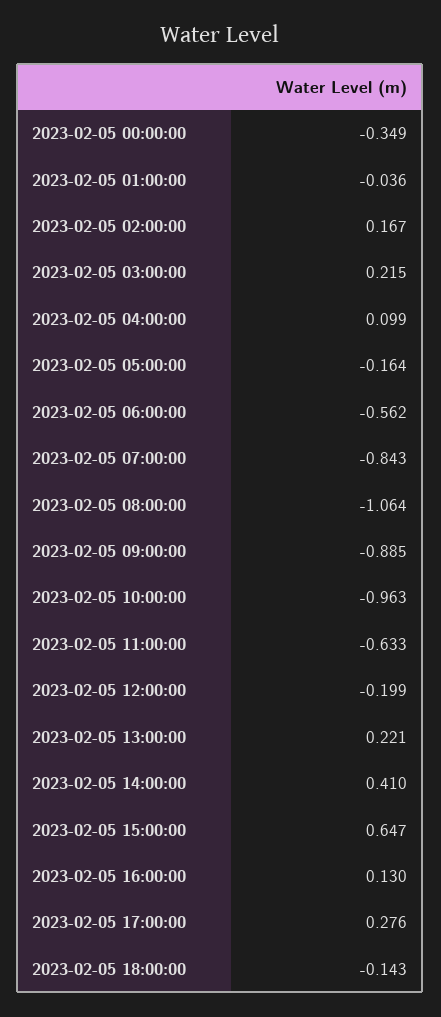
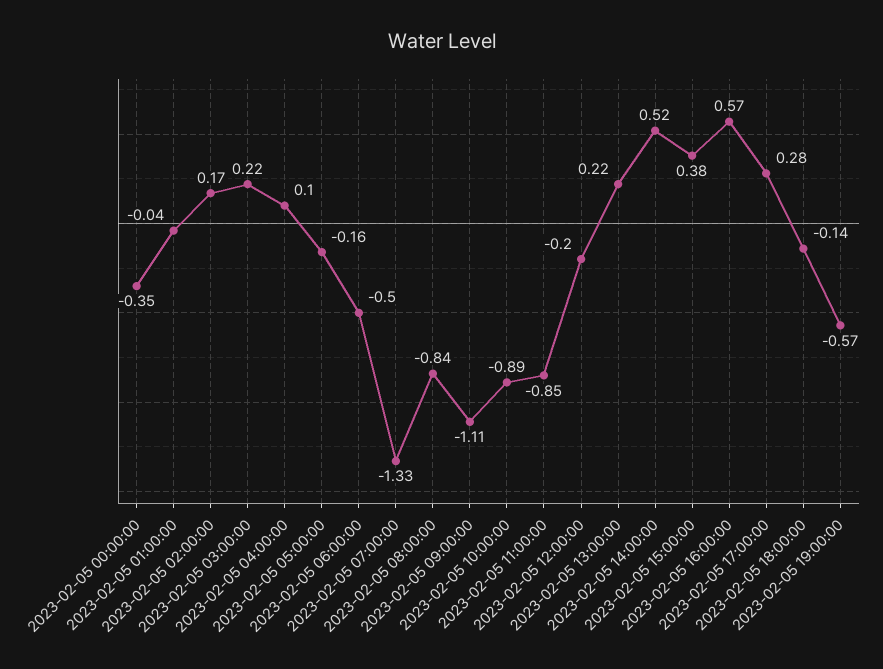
2023-02-05 06:00:00: -0.562 -> -0.5
2023-02-05 07:00:00: -0.843 -> -1.33
2023-02-05 08:00:00: -1.064 -> -0.84
2023-02-05 09:00:00: -0.885 -> -1.11
2023-02-05 10:00:00: -0.963 -> -0.89
2023-02-05 11:00:00: -0.633 -> -0.85
2023-02-05 14:00:00: 0.41 -> 0.52
2023-02-05 15:00:00: 0.647 -> 0.38
2023-02-05 16:00:00: 0.13 -> 0.57
2023-02-05 19:00:00: none -> -0.57

